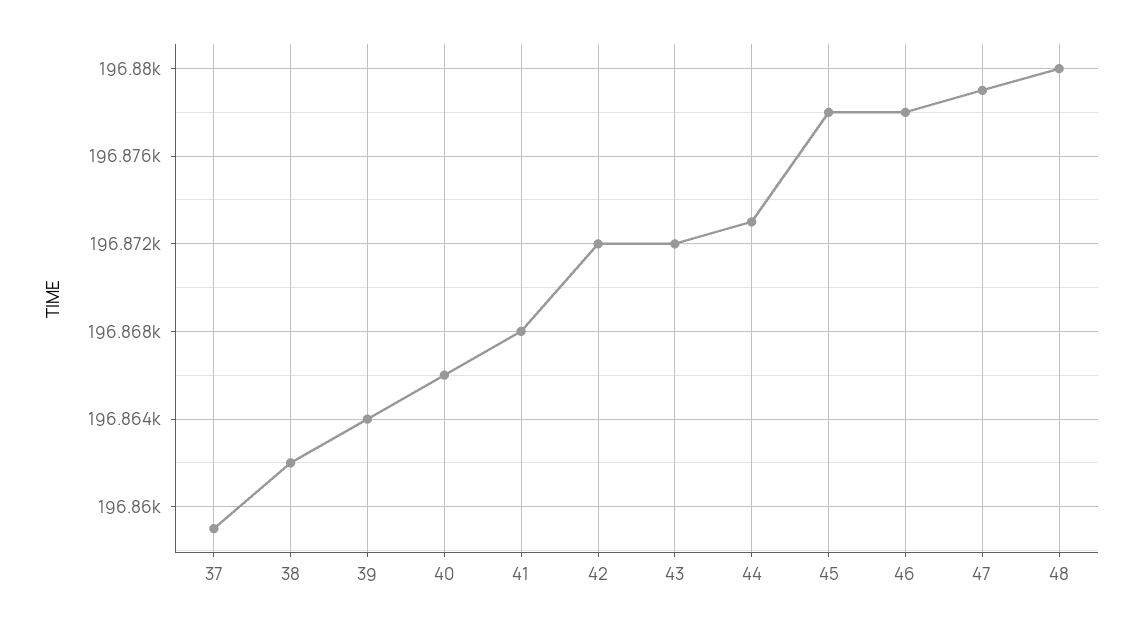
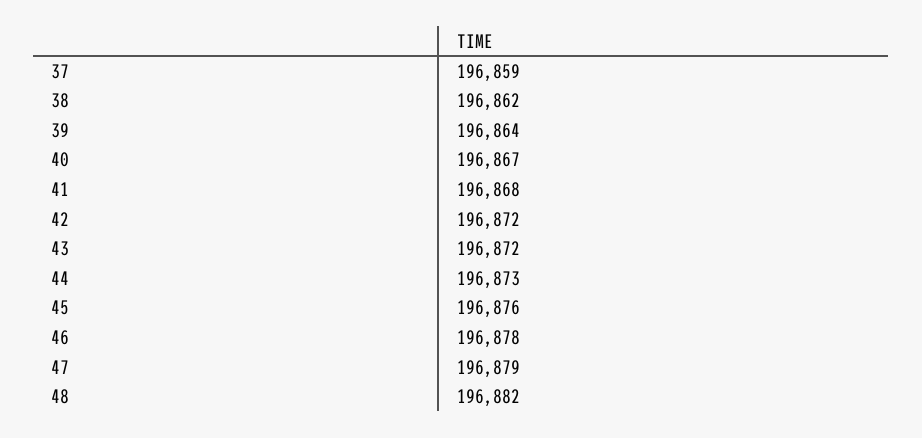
40: 196866 -> 196867
45: 196878 -> 196876
48: 196880 -> 196882

